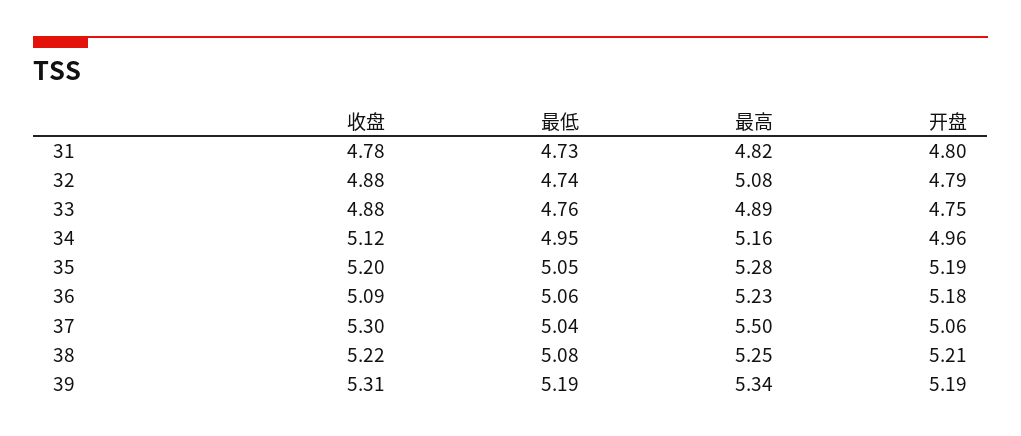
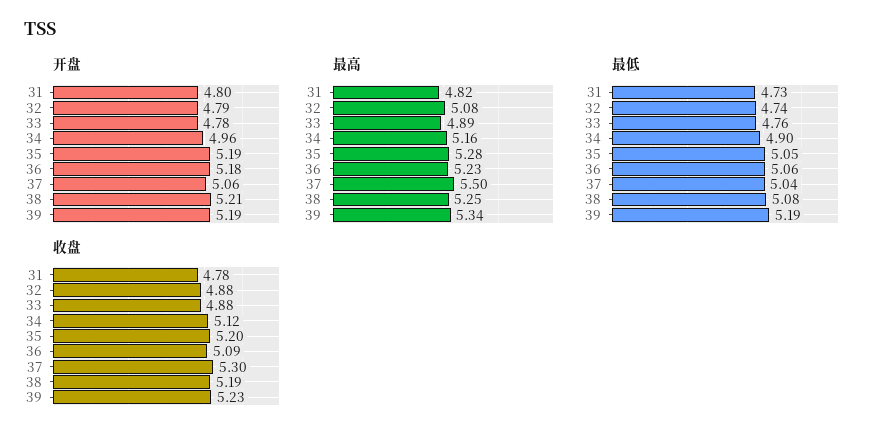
开盘, 33: 4.75 -> 4.78
最低, 34: 4.95 -> 4.9
收盘, 38: 5.22 -> 5.19
收盘, 39: 5.31 -> 5.23

